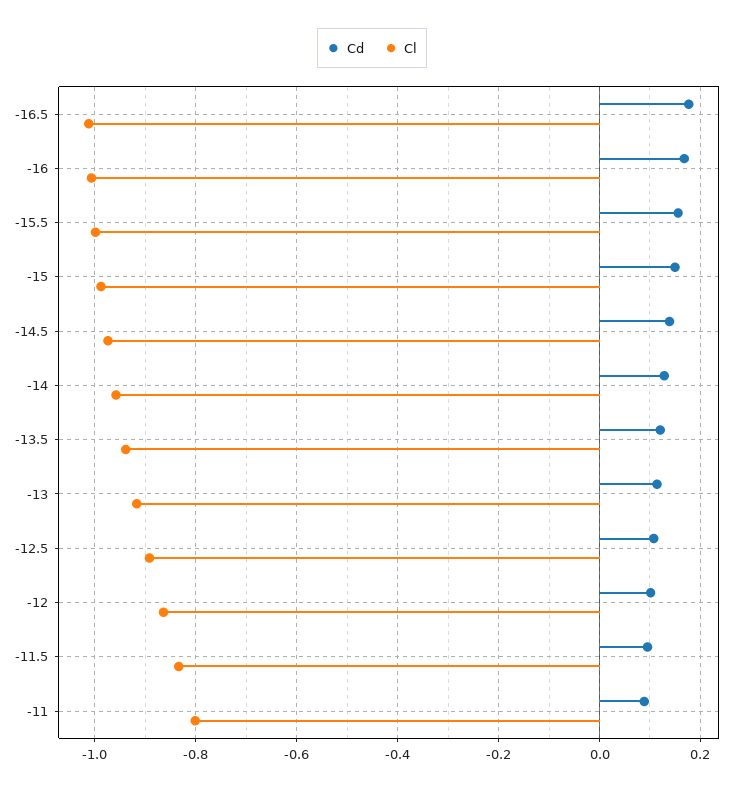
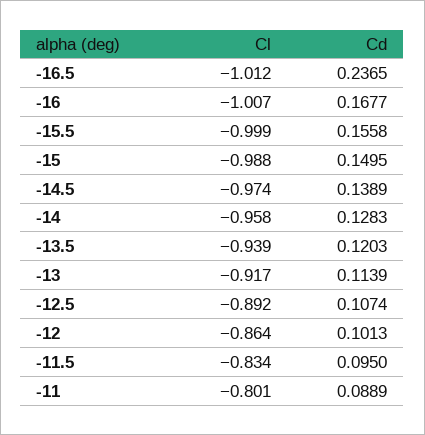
Cd, -16.5: 0.18 -> 0.2365

